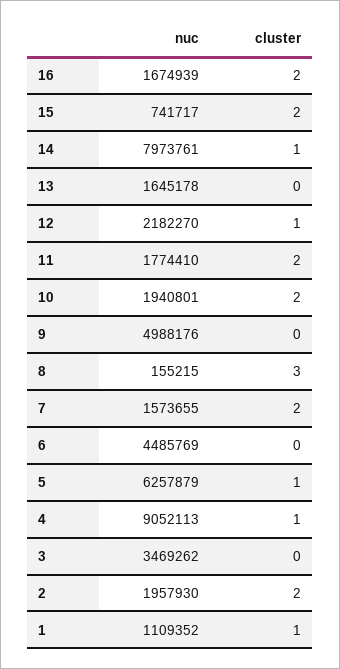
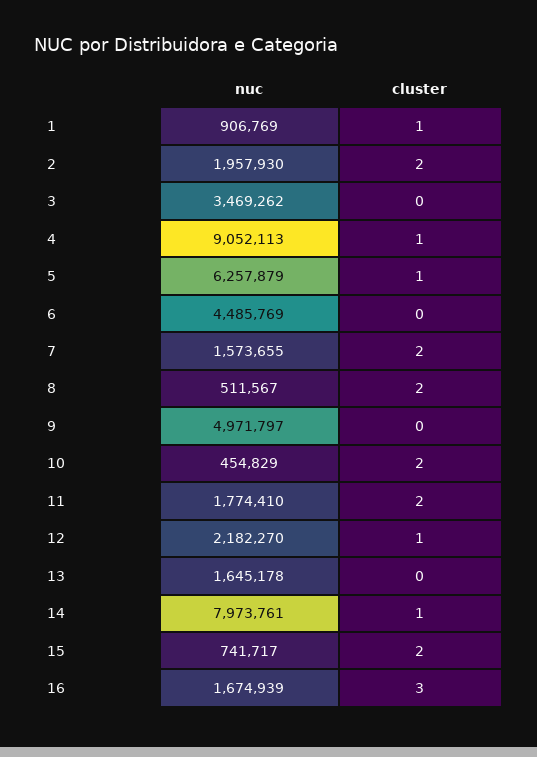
cluster, 16: 2 -> 3
nuc, 10: 1940801 -> 454829
nuc, 9: 4988176 -> 4971797
nuc, 8: 155215 -> 511567
cluster, 8: 3 -> 2
nuc, 1: 1109352 -> 906769

